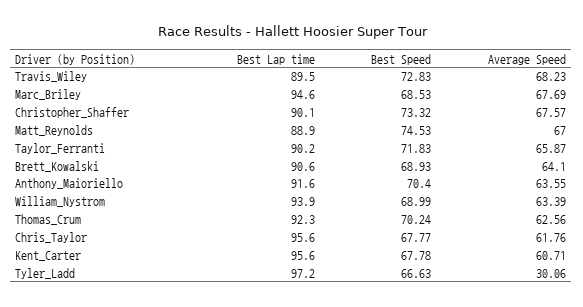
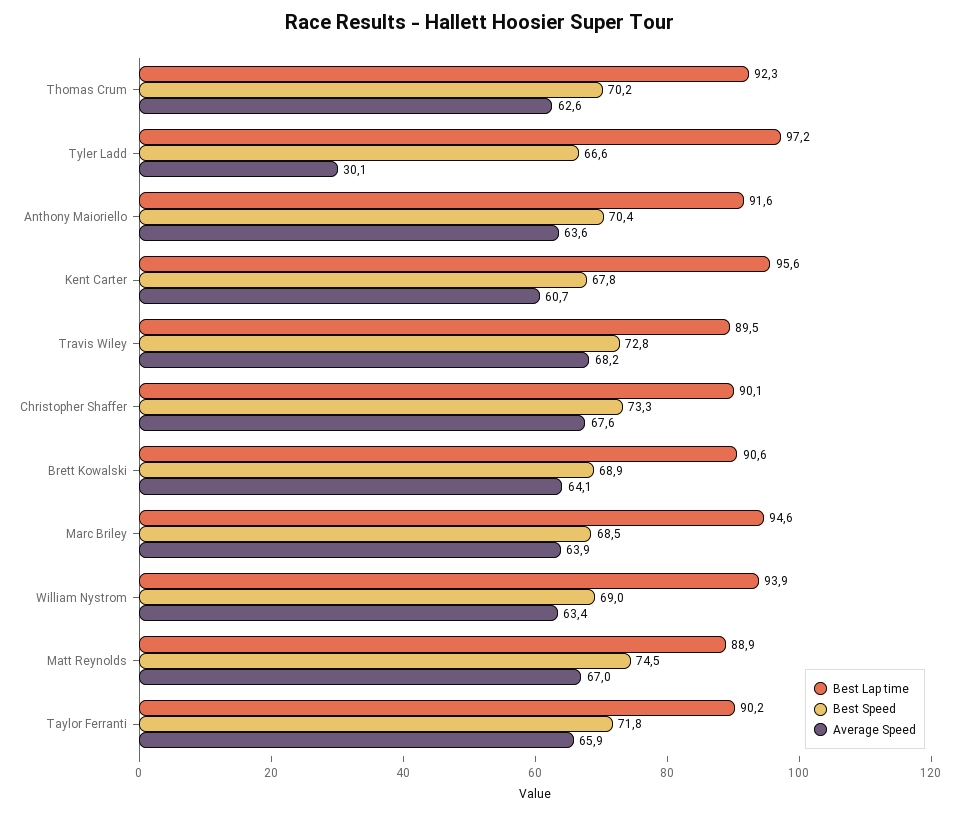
Average Speed, Marc_Briley: 67.69 -> 63.9
Best Lap time, Chris_Taylor: 95.6 -> none
Best Speed, Chris_Taylor: 67.77 -> none
Average Speed, Chris_Taylor: 61.76 -> none

